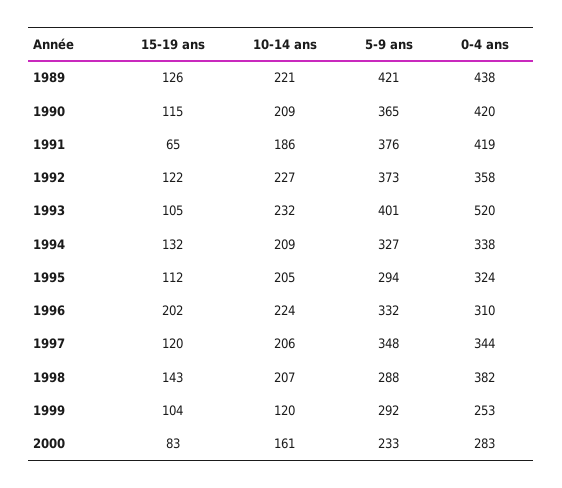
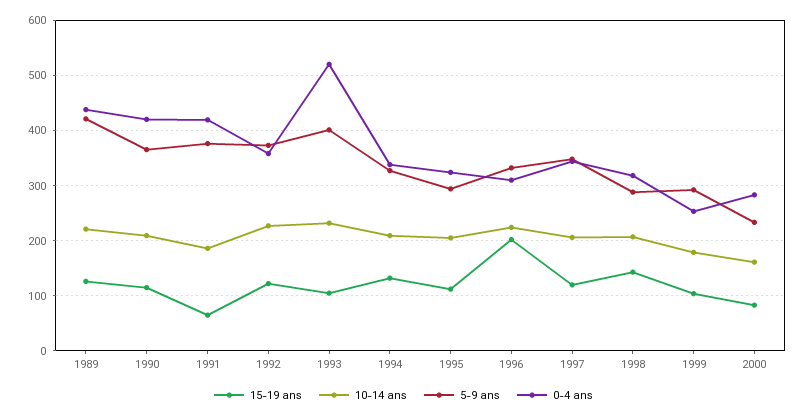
0-4 ans, 1998: 382 -> 320
10-14 ans, 1999: 120 -> 180

